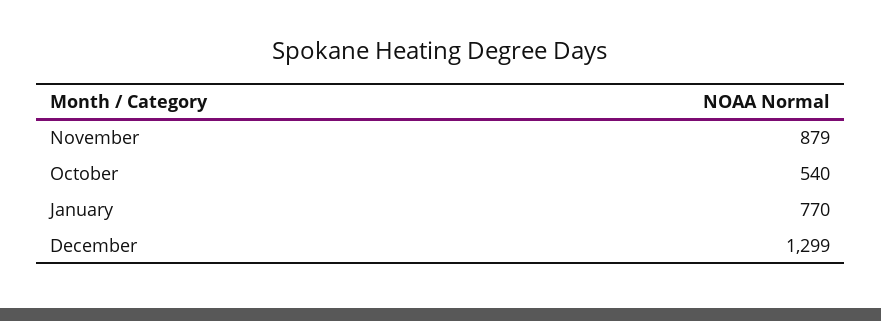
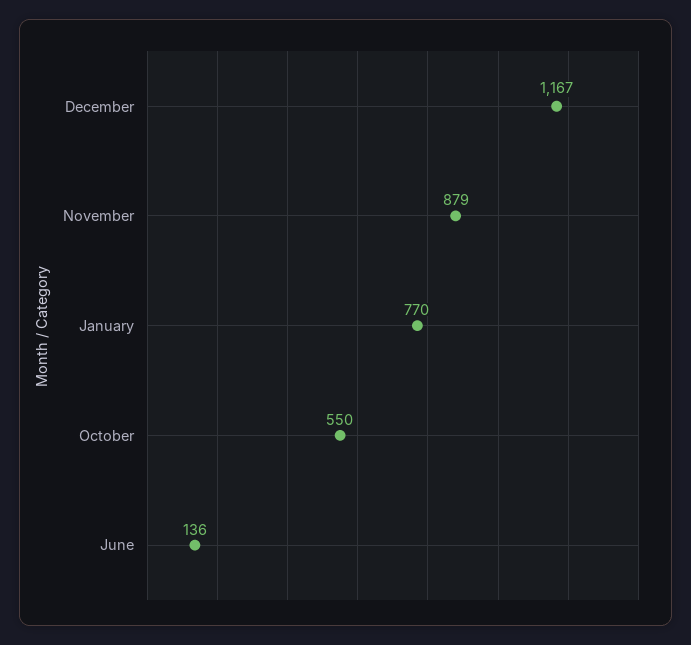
October: 540 -> 550
December: 1299 -> 1167
June: none -> 136

